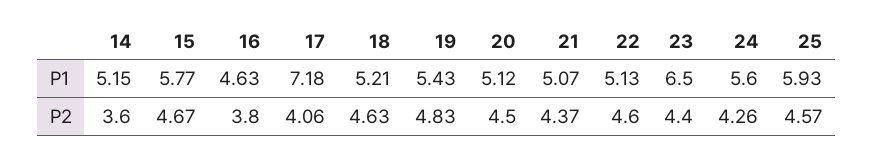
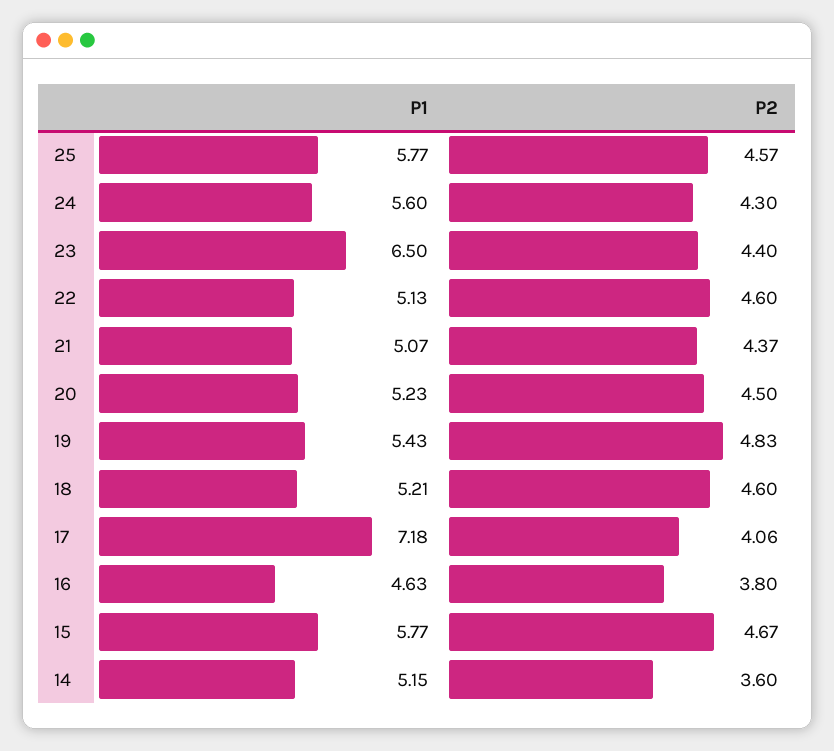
20, P1: 5.12 -> 5.23
25, P1: 5.93 -> 5.77
18, P2: 4.63 -> 4.6
24, P2: 4.26 -> 4.3

